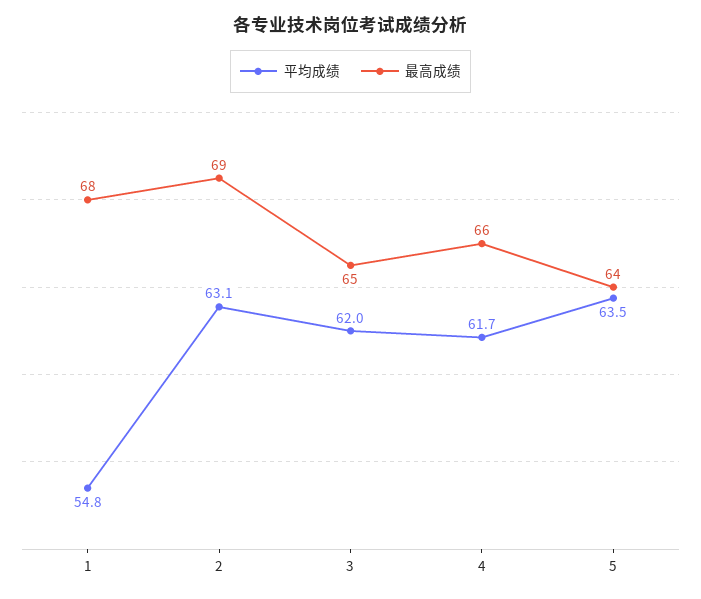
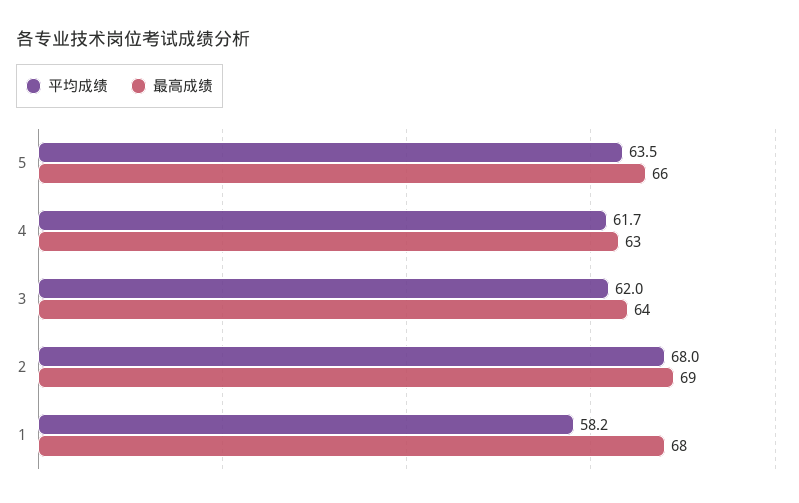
平均成绩, 1: 54.8 -> 58.2
平均成绩, 2: 63.1 -> 68
最高成绩, 3: 65 -> 64
最高成绩, 4: 66 -> 63
最高成绩, 5: 64 -> 66

